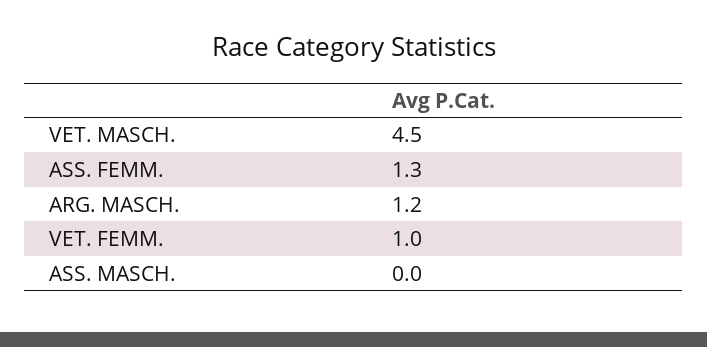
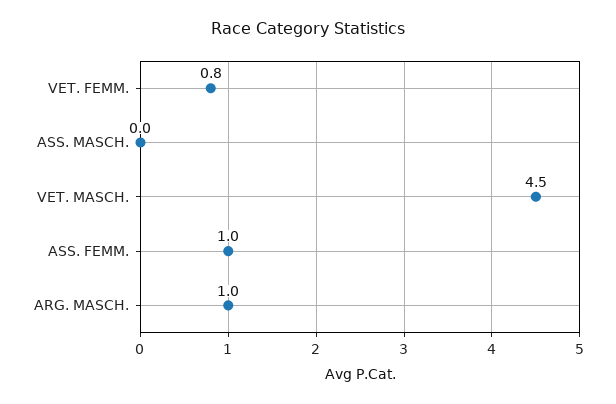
ASS. FEMM.: 1.3 -> 1
ARG. MASCH.: 1.2 -> 1
VET. FEMM.: 1 -> 0.8

